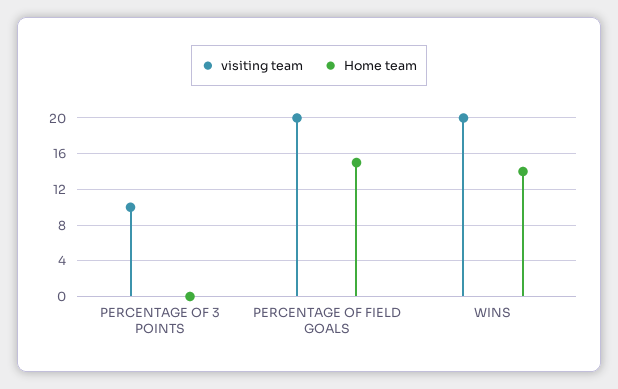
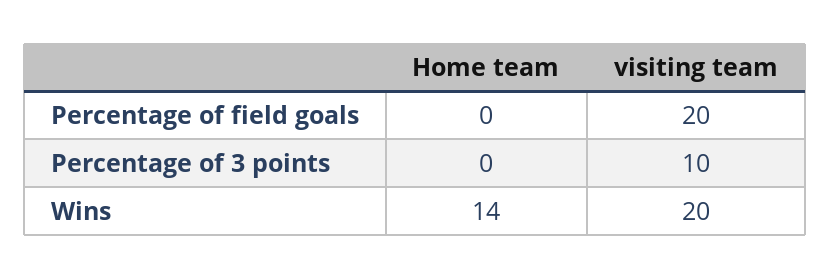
Home team, PERCENTAGE OF FIELD GOALS: 15 -> 0

